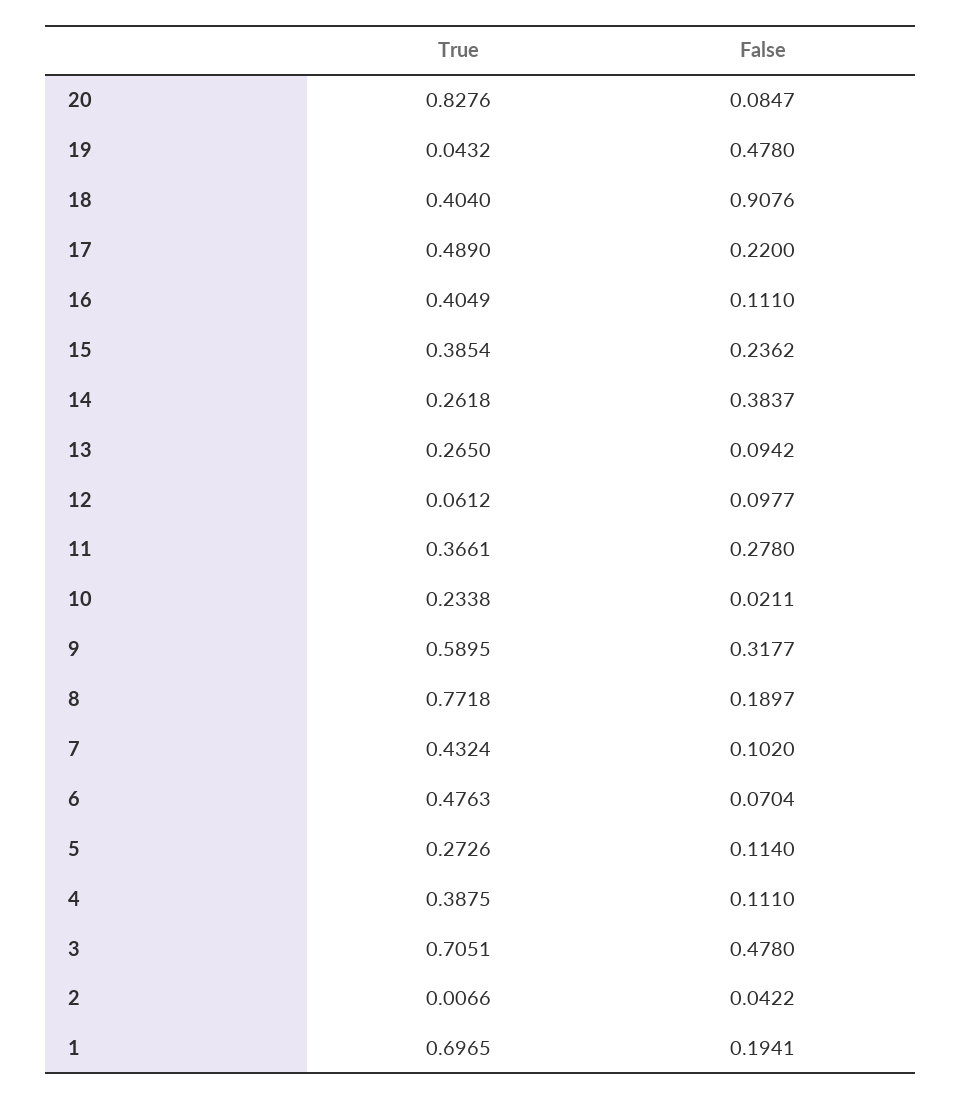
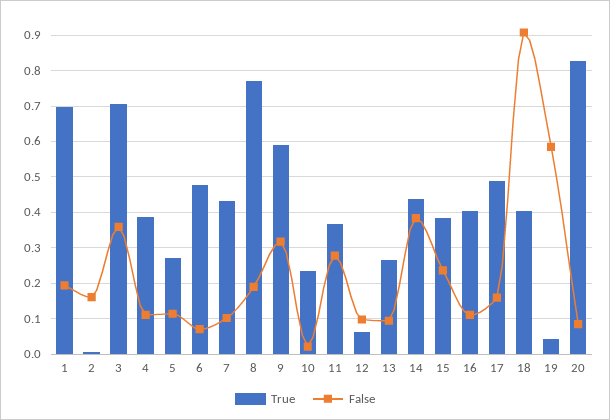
False, 19: 0.478 -> 0.58
False, 17: 0.22 -> 0.16
True, 14: 0.2618 -> 0.44
False, 3: 0.478 -> 0.36
False, 2: 0.0422 -> 0.16

